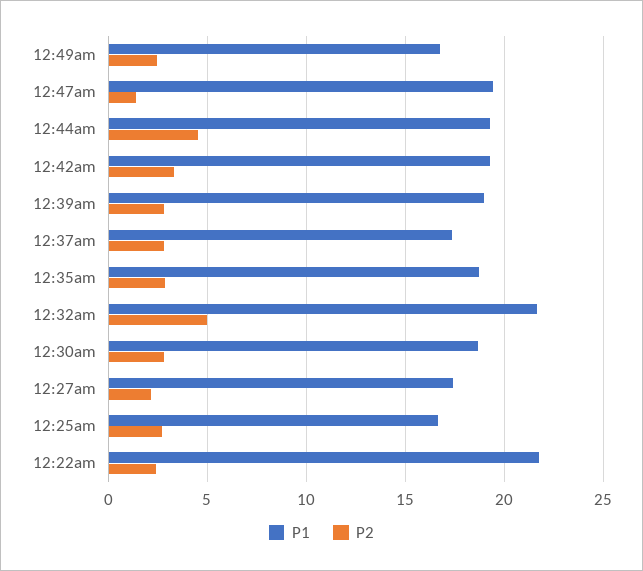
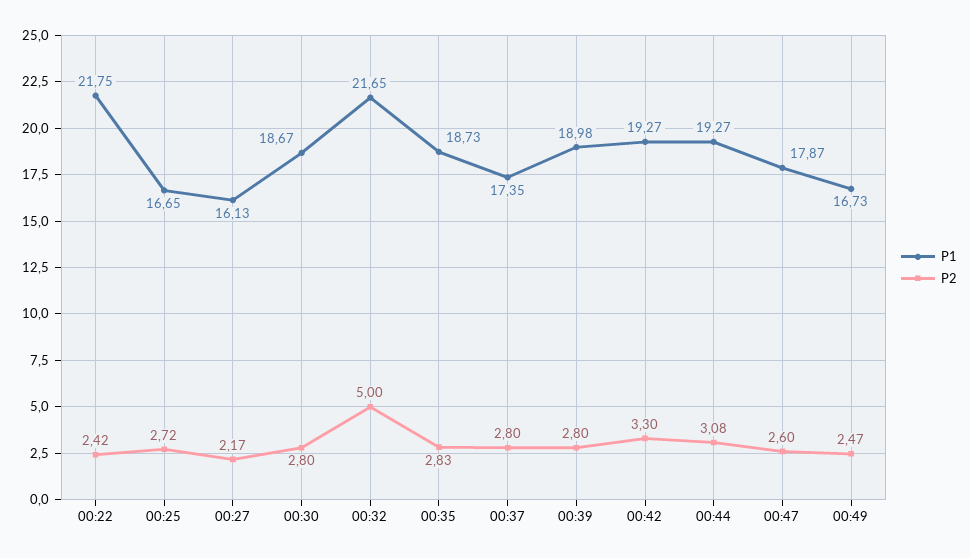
P1, 12:47am: 19.5 -> 17.87
P2, 12:47am: 1.5 -> 2.6
P2, 12:44am: 4.5 -> 3.08
P1, 12:27am: 17.5 -> 16.13

